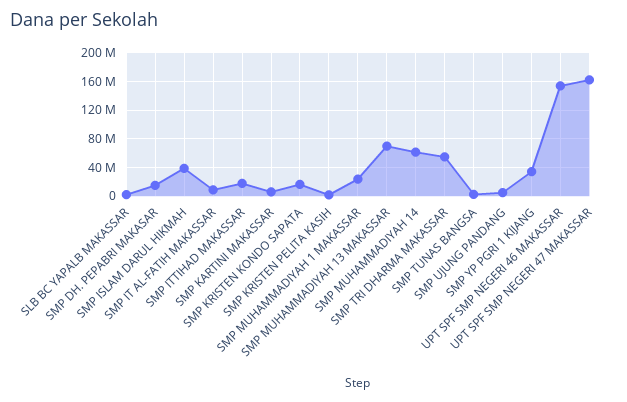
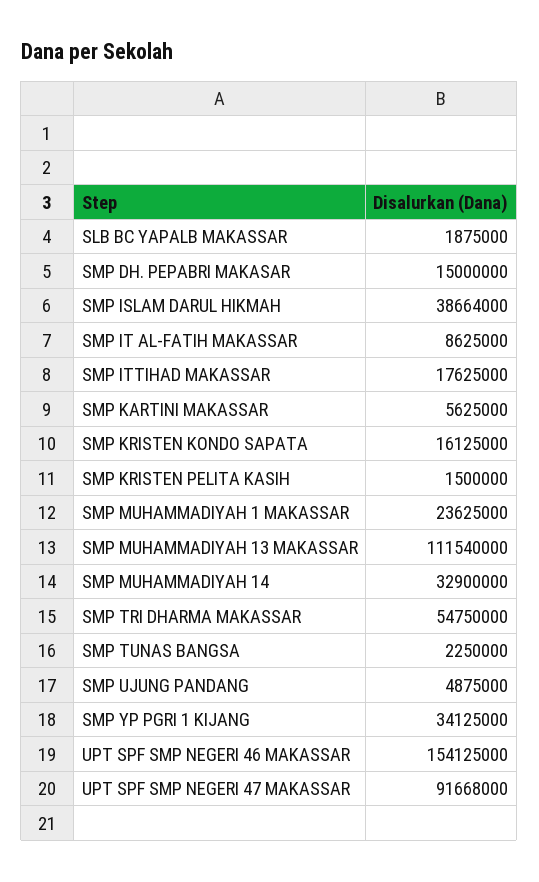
SMP MUHAMMADIYAH 13 MAKASSAR: 70000000 -> 111540000
SMP MUHAMMADIYAH 14: 60000000 -> 32900000
UPT SPF SMP NEGERI 47 MAKASSAR: 160000000 -> 91668000

